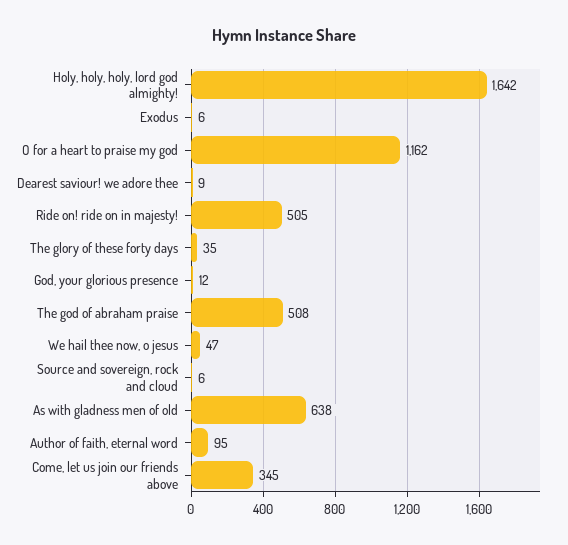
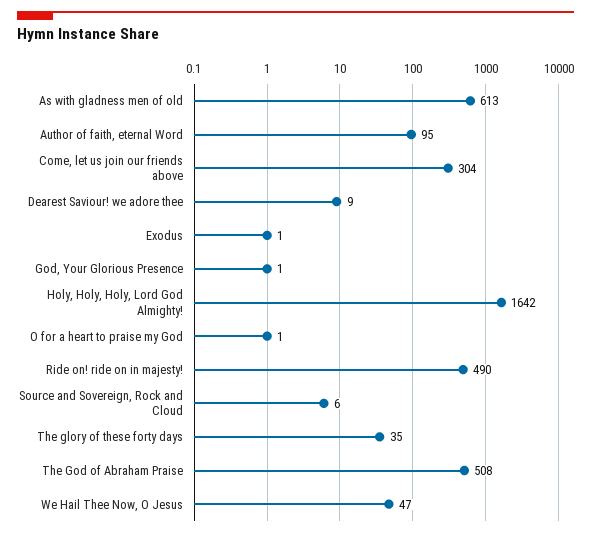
Exodus: 6 -> 1
O for a heart to praise my god: 1162 -> 1
Ride on! ride on in majesty!: 505 -> 490
God, your glorious presence: 12 -> 1
As with gladness men of old: 638 -> 613
Come, let us join our friends above: 345 -> 304

